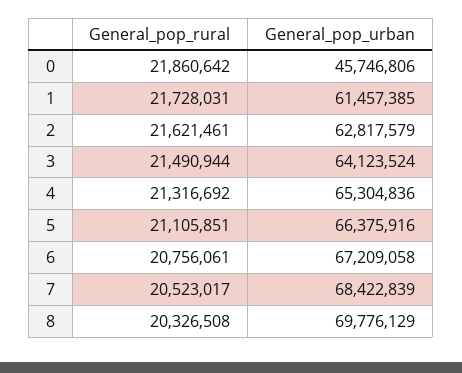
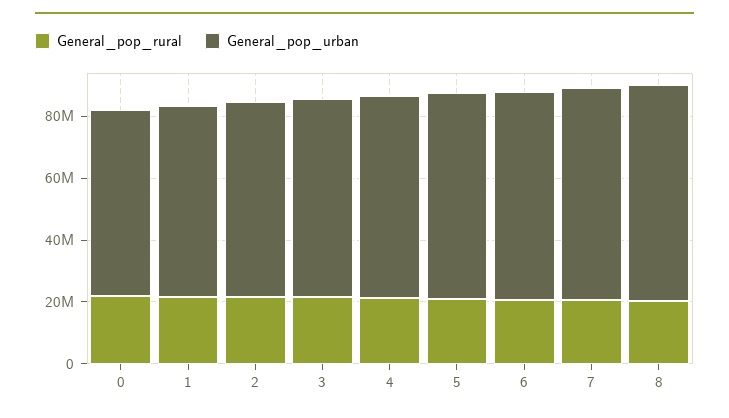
General_pop_urban, 0: 45746806 -> 60000000

